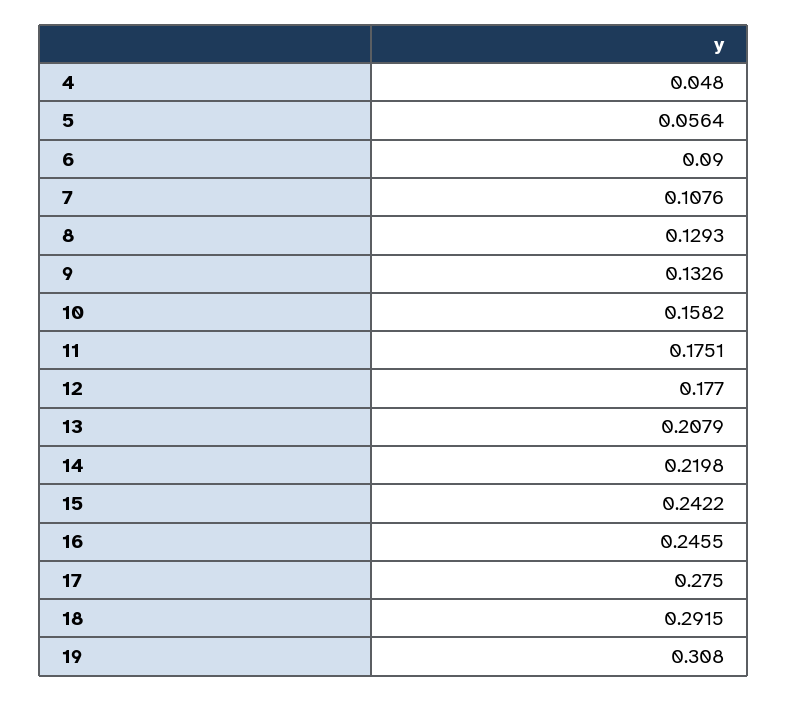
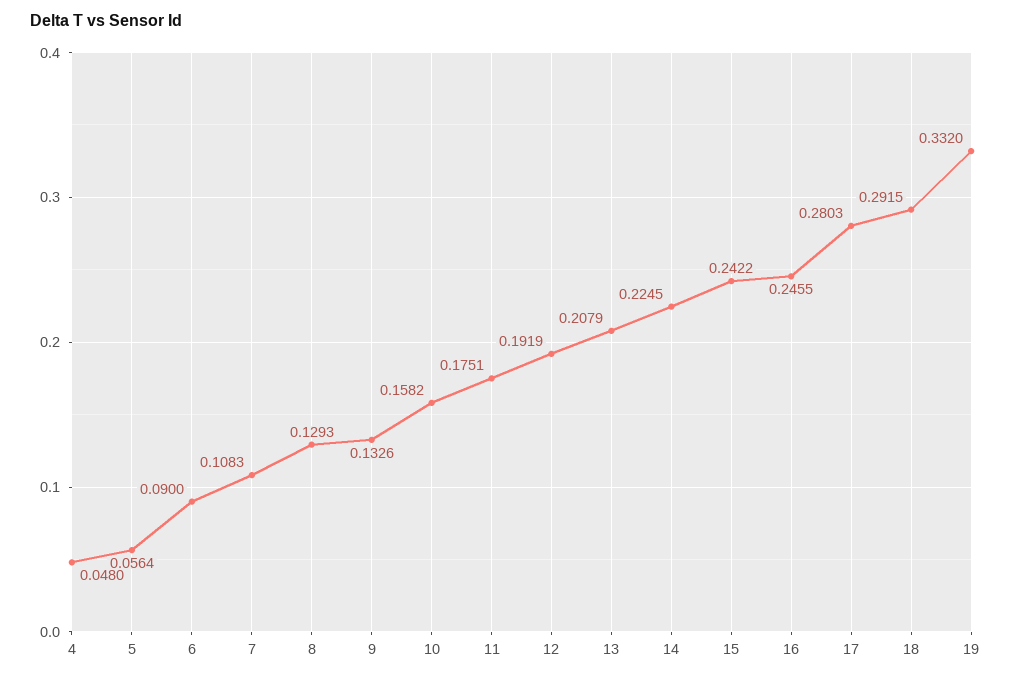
7: 0.1076 -> 0.1083
12: 0.177 -> 0.1919
14: 0.2198 -> 0.2245
17: 0.275 -> 0.2803
19: 0.308 -> 0.332

